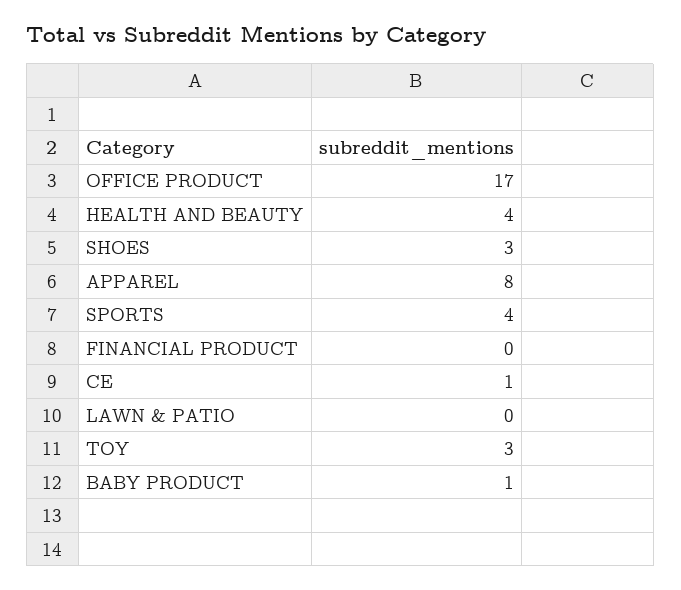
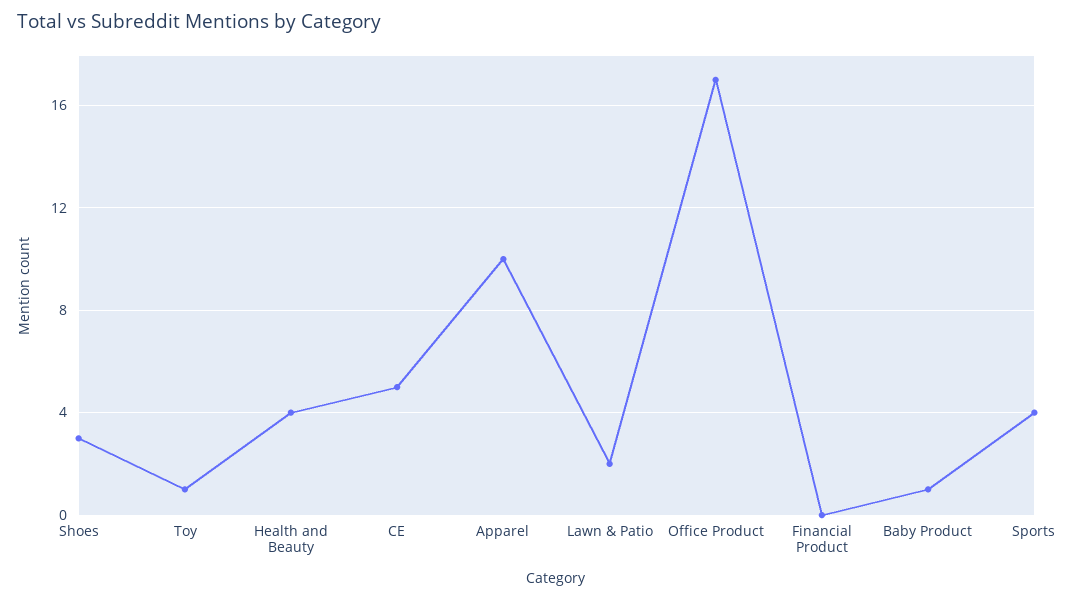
APPAREL: 8 -> 10
CE: 1 -> 5
LAWN & PATIO: 0 -> 2
TOY: 3 -> 1

